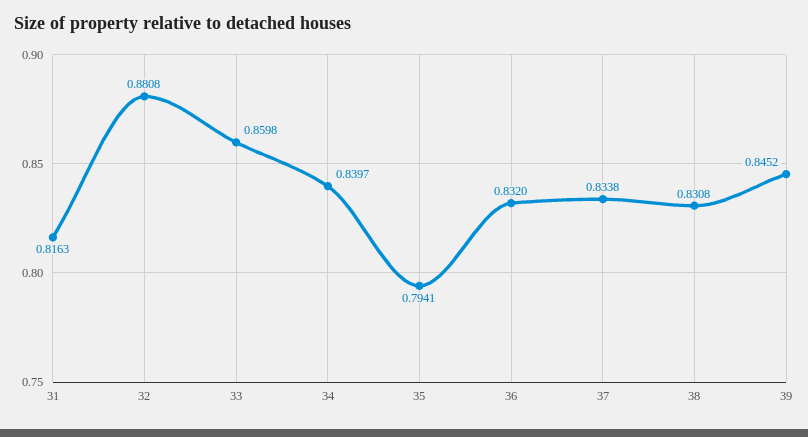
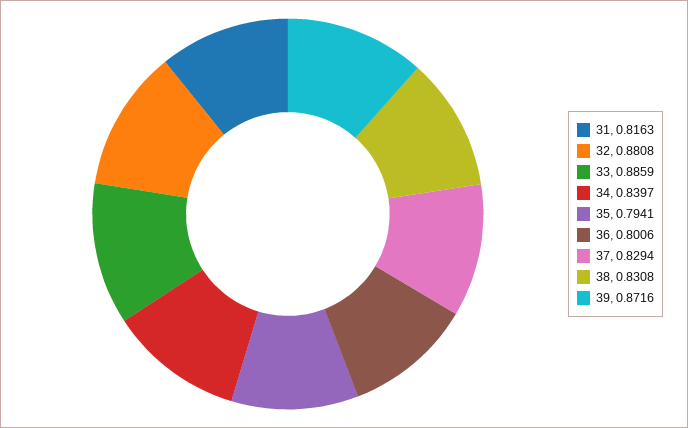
33: 0.8598 -> 0.8859
36: 0.832 -> 0.8006
37: 0.8338 -> 0.8294
39: 0.8452 -> 0.8716

